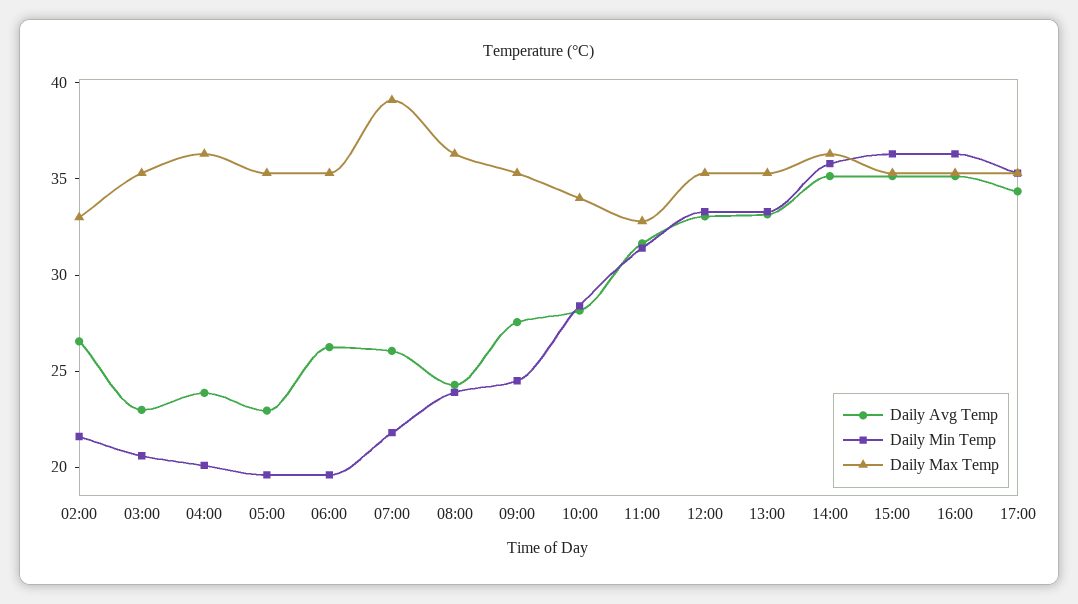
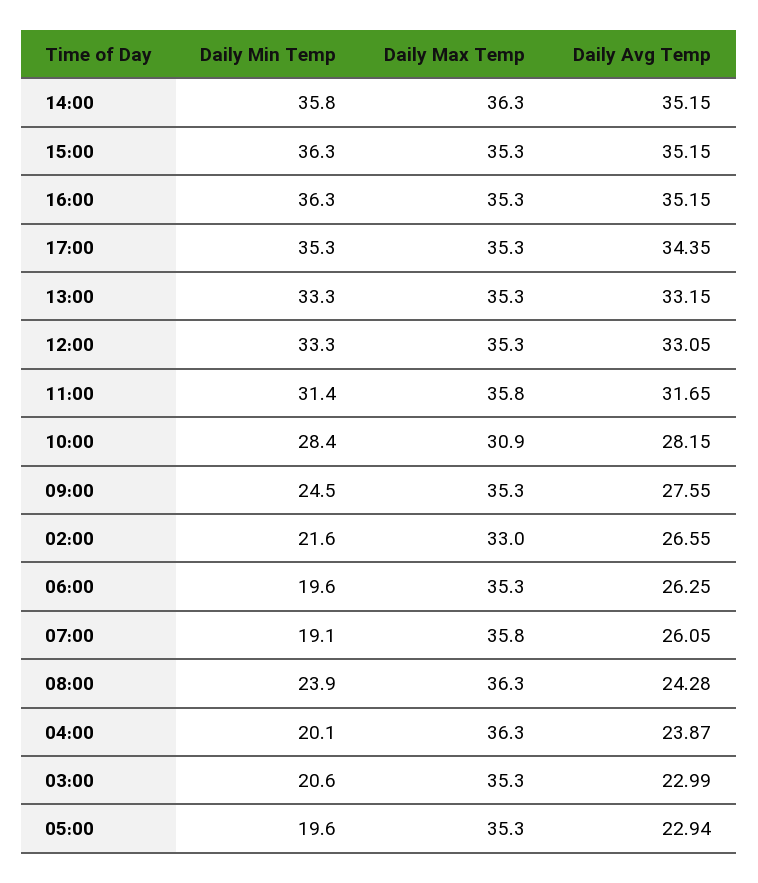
Daily Min Temp, 07:00: 22 -> 19.1
Daily Max Temp, 07:00: 39 -> 35.8
Daily Max Temp, 10:00: 34 -> 30.9
Daily Max Temp, 11:00: 33 -> 35.8

